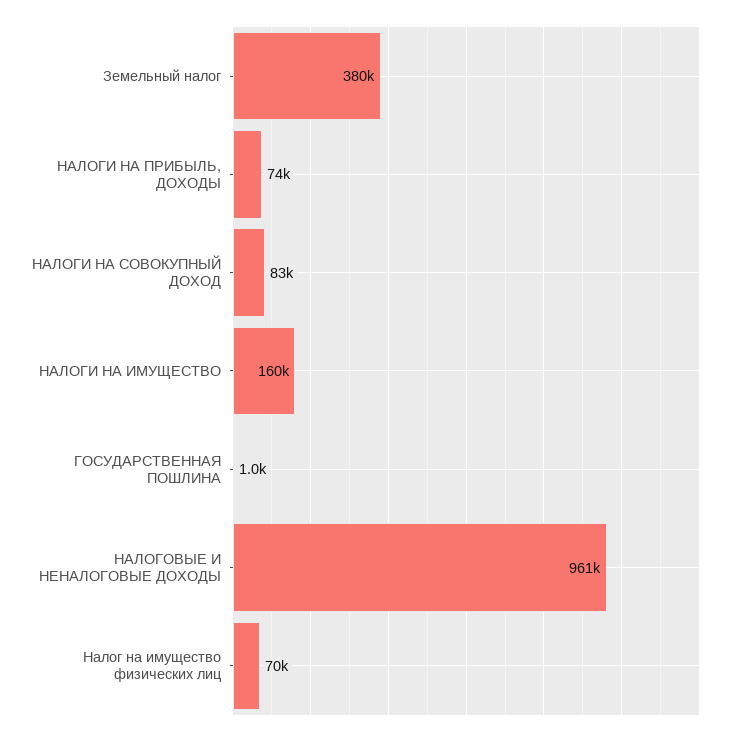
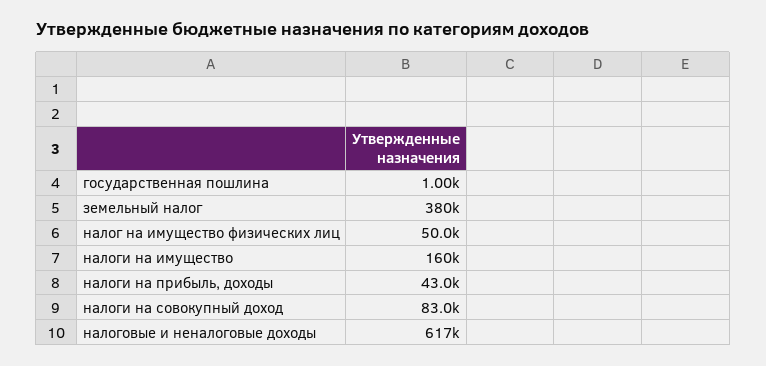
НАЛОГИ НА ПРИБЫЛЬ, ДОХОДЫ: 74000 -> 43000
НАЛОГОВЫЕ И НЕНАЛОГОВЫЕ ДОХОДЫ: 961000 -> 617000
Налог на имущество физических лиц: 70000 -> 50000

